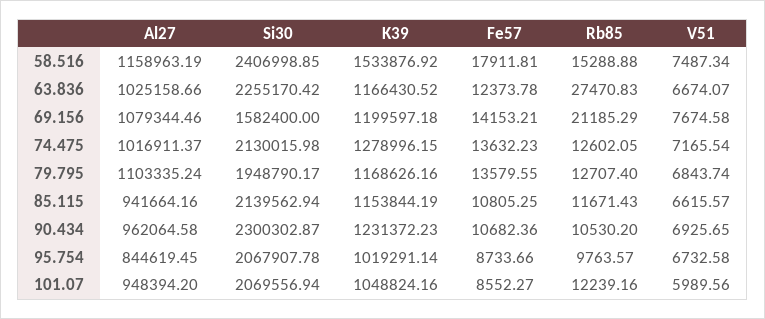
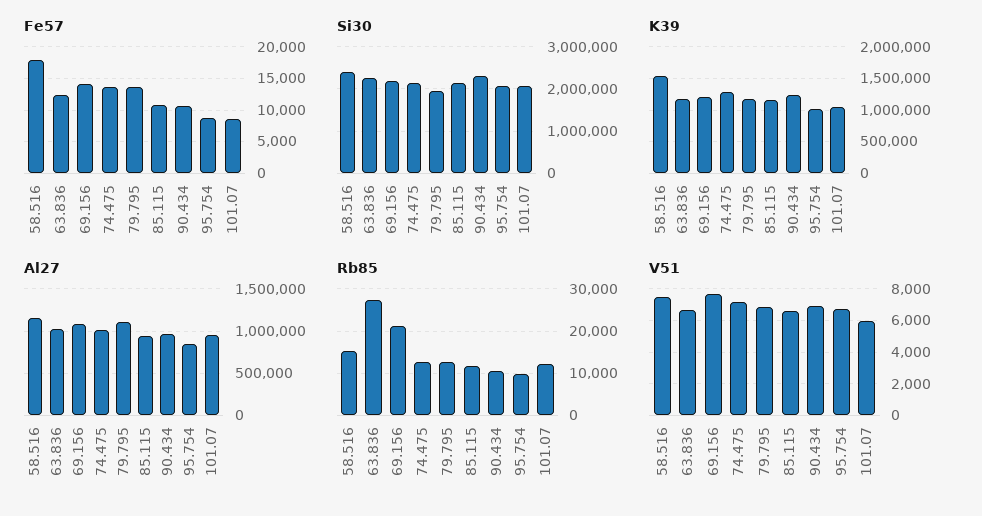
Si30, 69.156: 1582400 -> 2200000

